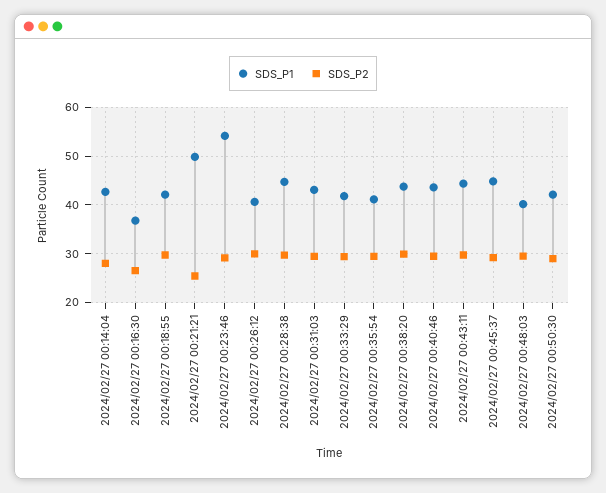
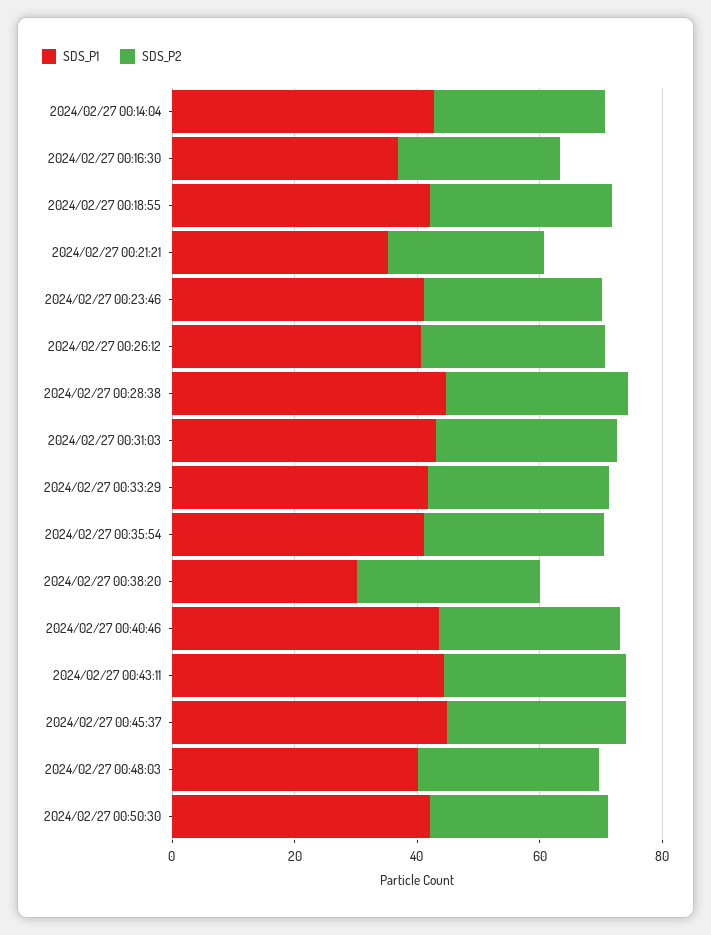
SDS_P1, 2024/02/27 00:21:21: 50 -> 35
SDS_P1, 2024/02/27 00:23:46: 54 -> 40
SDS_P1, 2024/02/27 00:38:20: 44 -> 30

